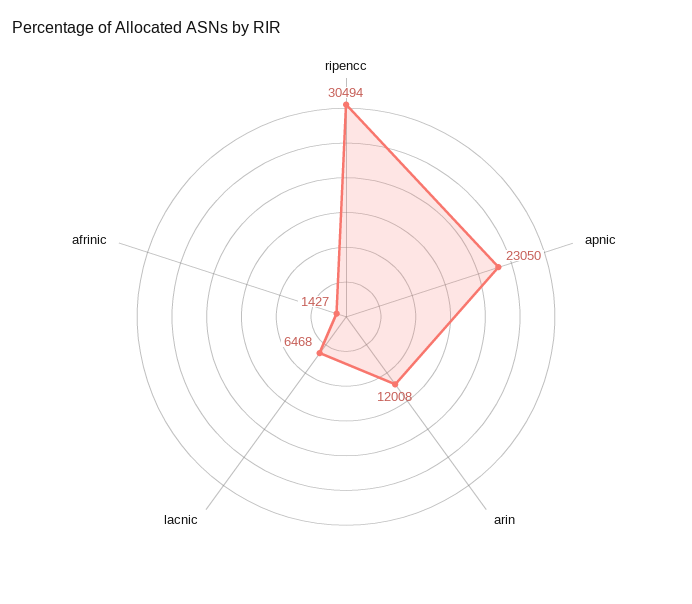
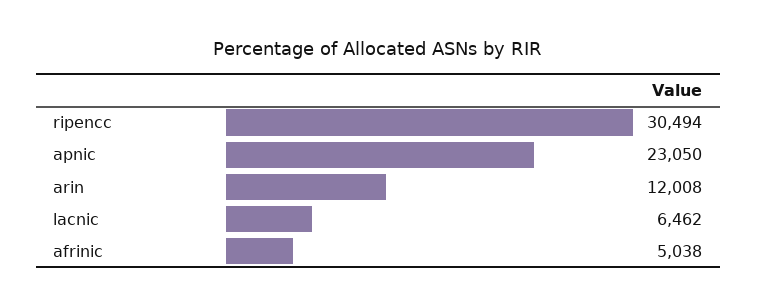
lacnic: 6468 -> 6462
afrinic: 1427 -> 5038

